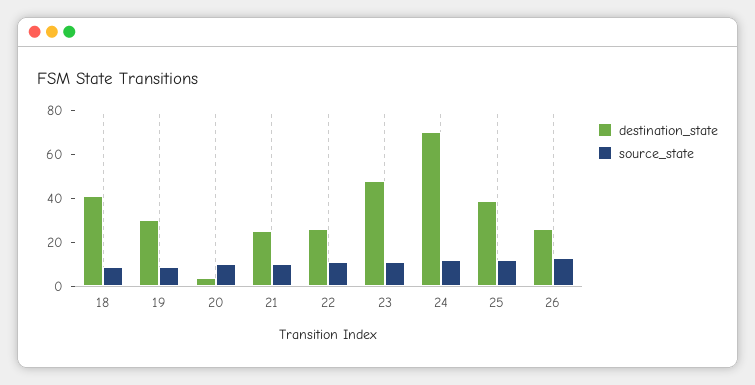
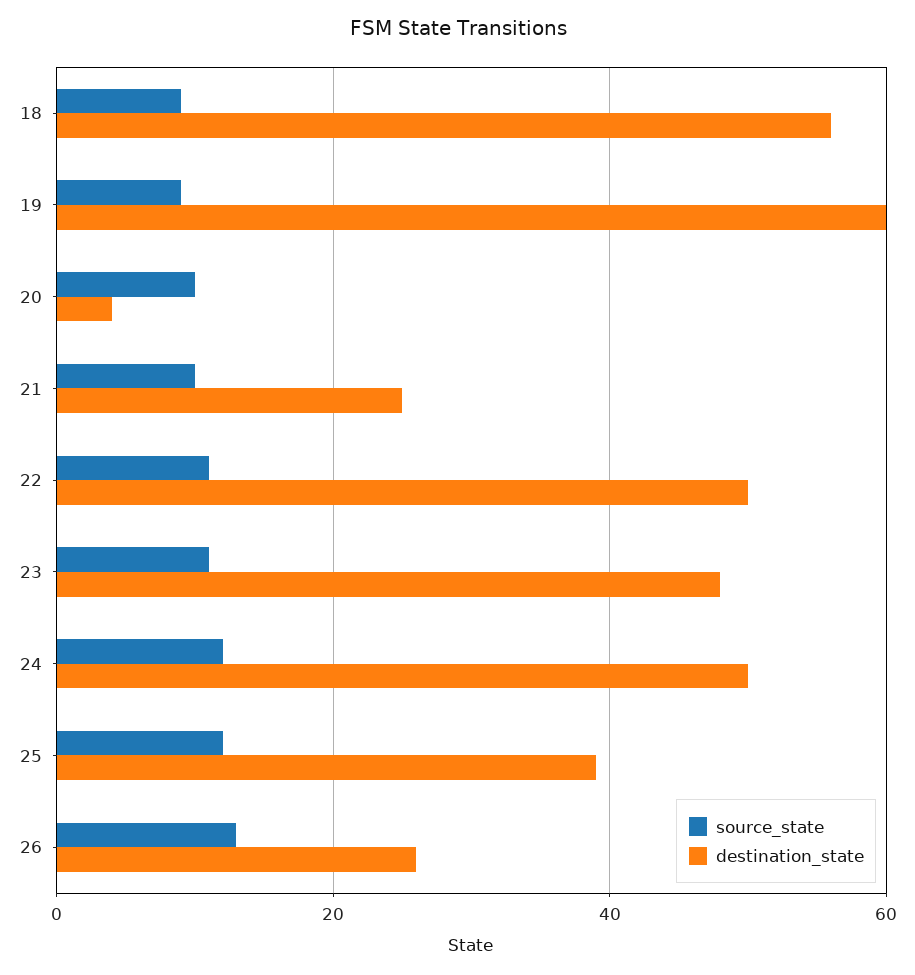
destination_state, 18: 40 -> 55
destination_state, 19: 30 -> 60
destination_state, 22: 25 -> 50
destination_state, 24: 70 -> 50

